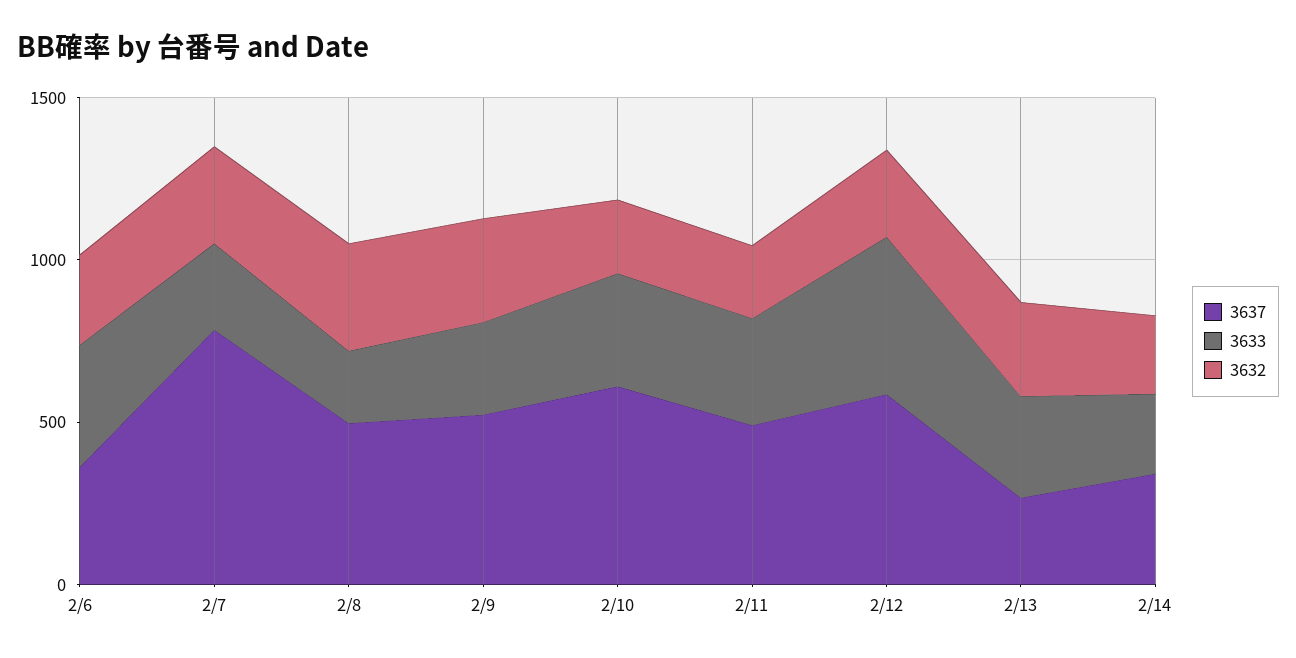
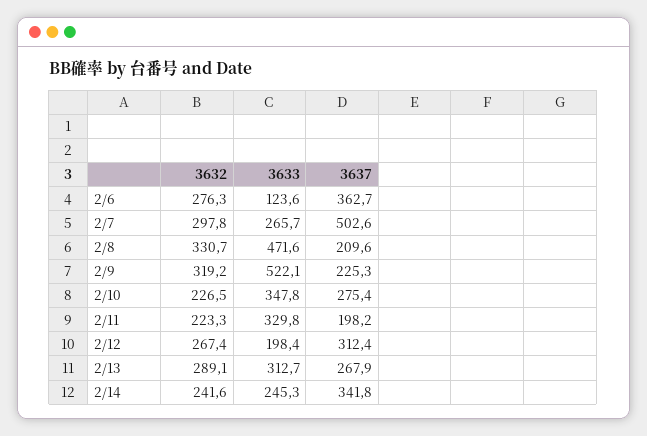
3633, 2/6: 400 -> 123.6
3637, 2/7: 800 -> 502.6
3637, 2/8: 500 -> 209.6
3633, 2/8: 200 -> 471.6
3637, 2/9: 500 -> 225.3
3633, 2/9: 300 -> 522.1
3637, 2/10: 600 -> 275.4
3637, 2/11: 500 -> 198.2
3637, 2/12: 600 -> 312.4
3633, 2/12: 500 -> 198.4

